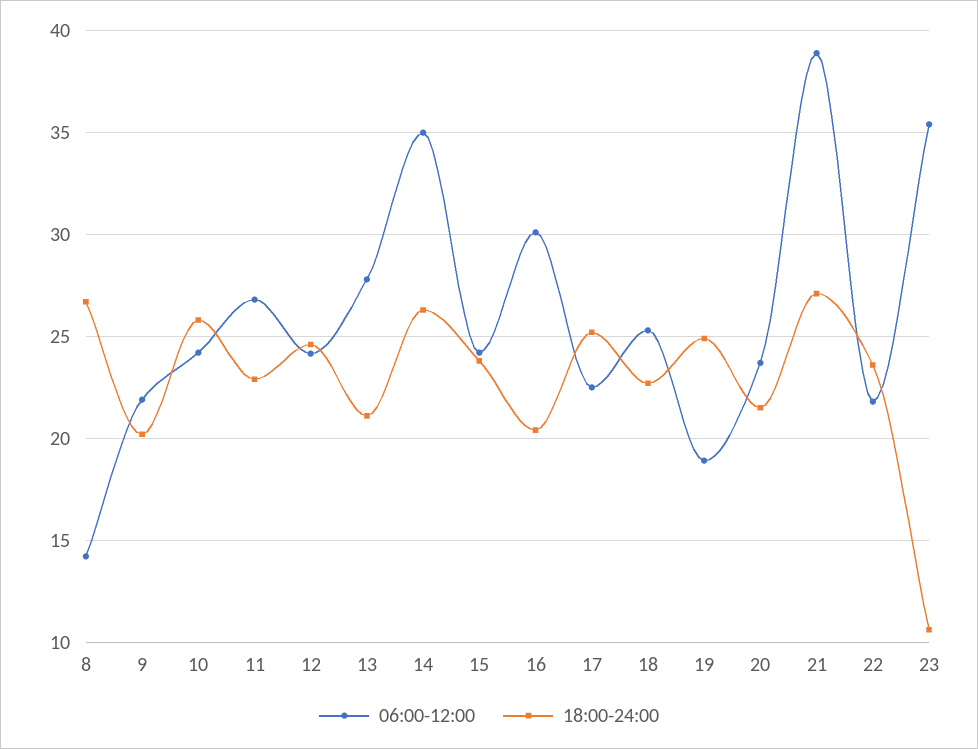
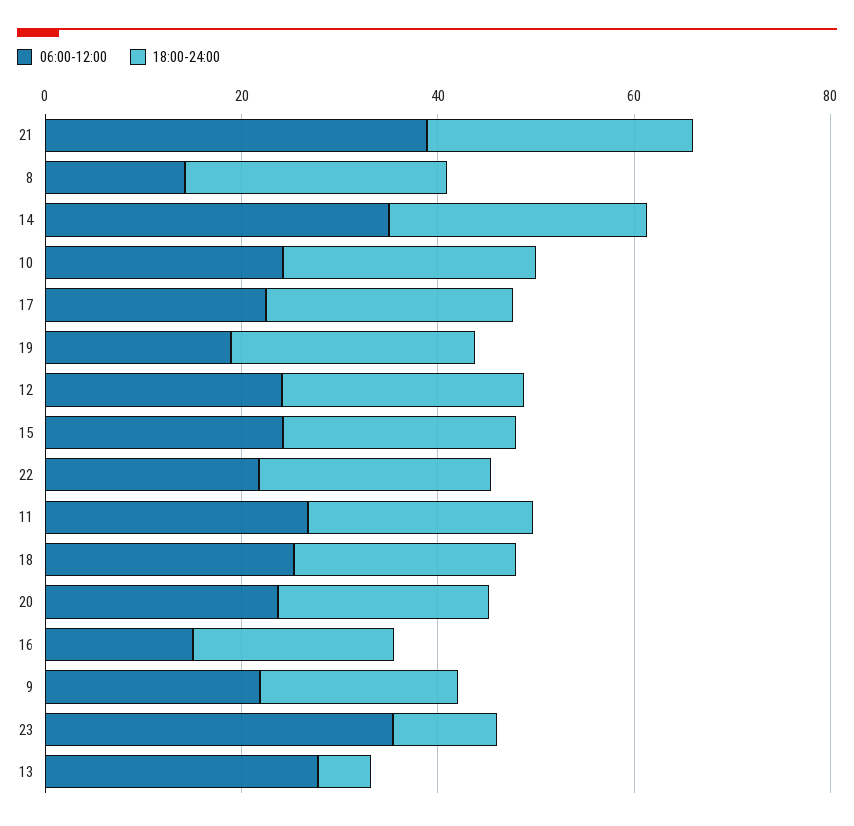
18:00-24:00, 13: 21 -> 5
06:00-12:00, 16: 30 -> 15

